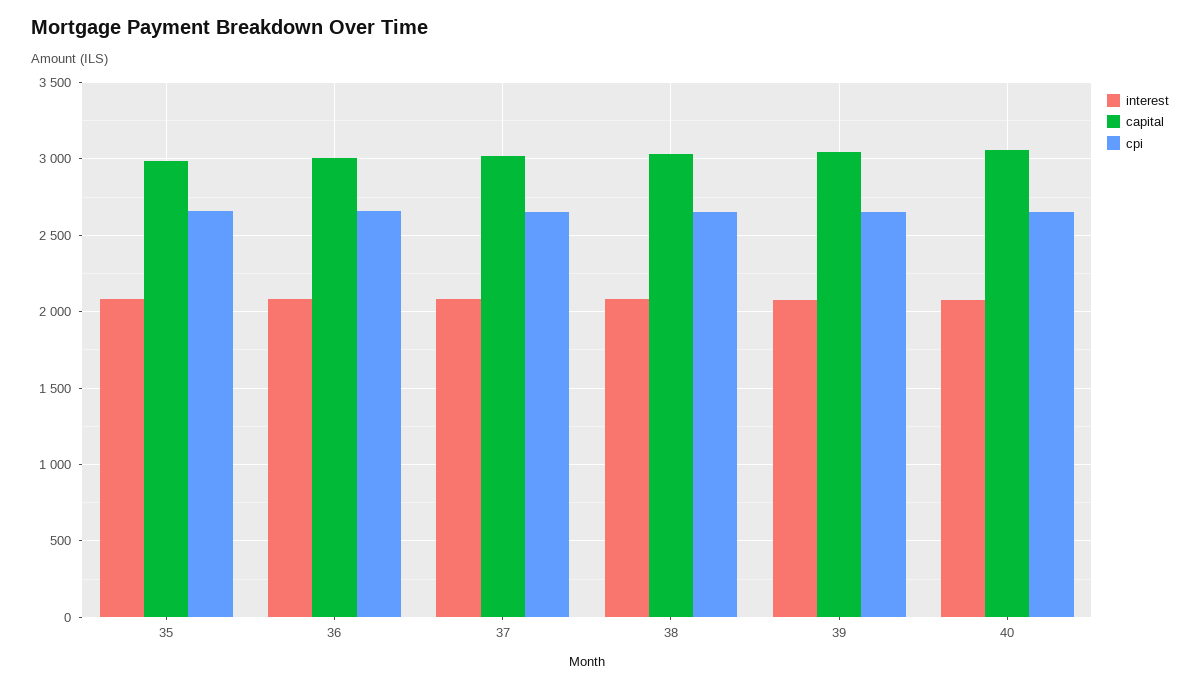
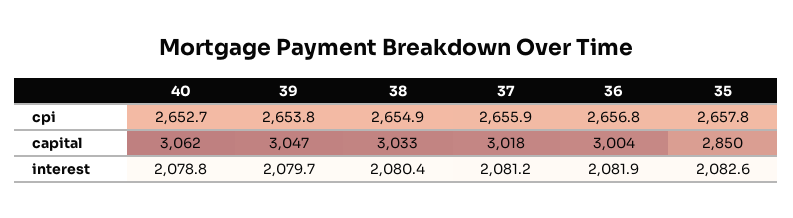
capital, 35: 3000 -> 2850

